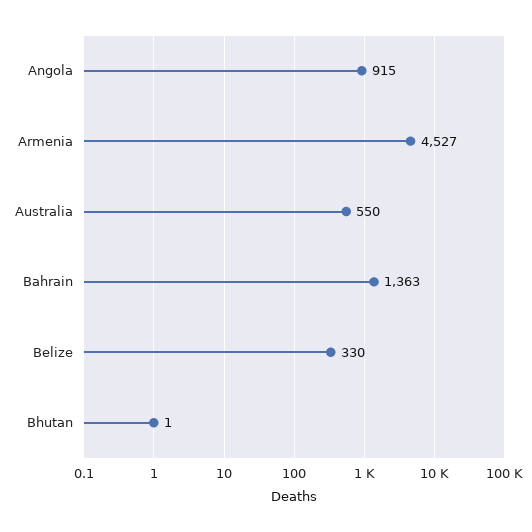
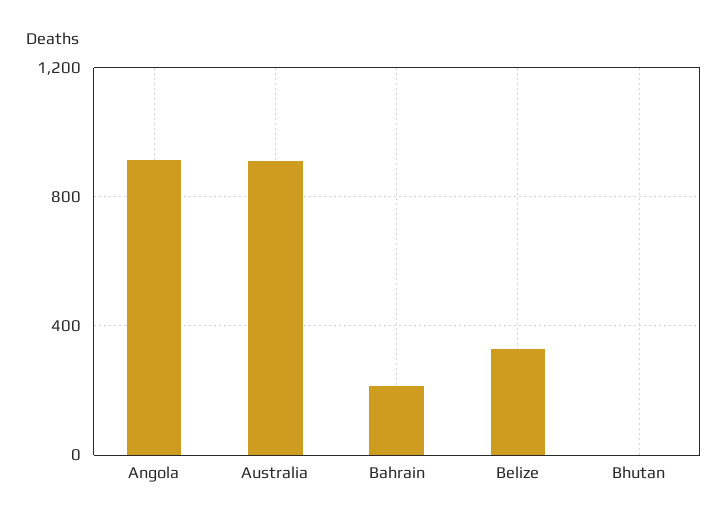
Armenia: 4527 -> none
Australia: 550 -> 900
Bahrain: 1363 -> 200

